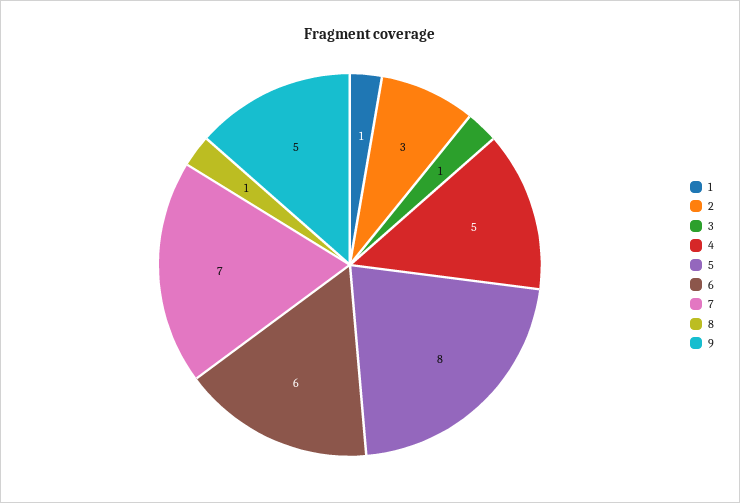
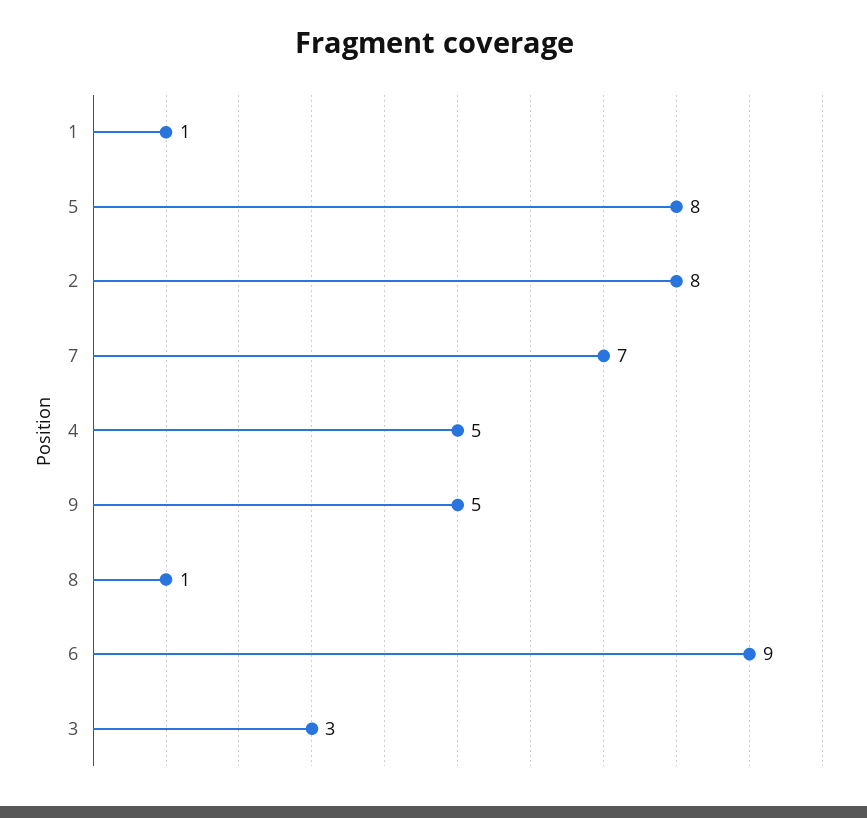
2: 3 -> 8
3: 1 -> 3
6: 6 -> 9

